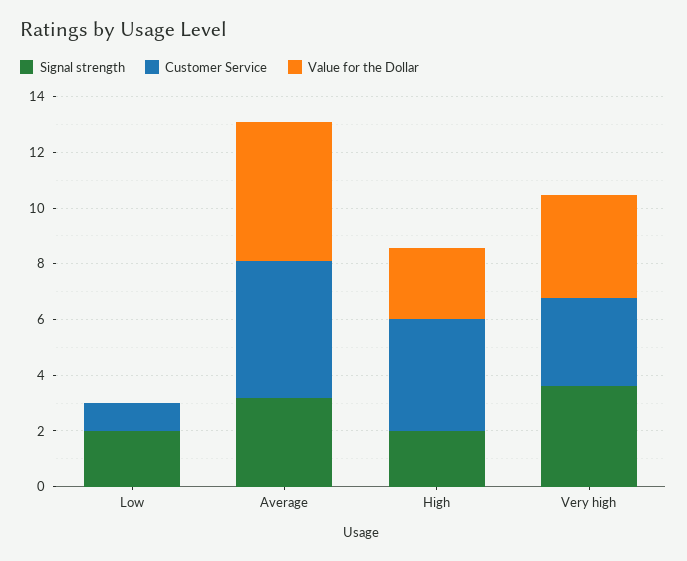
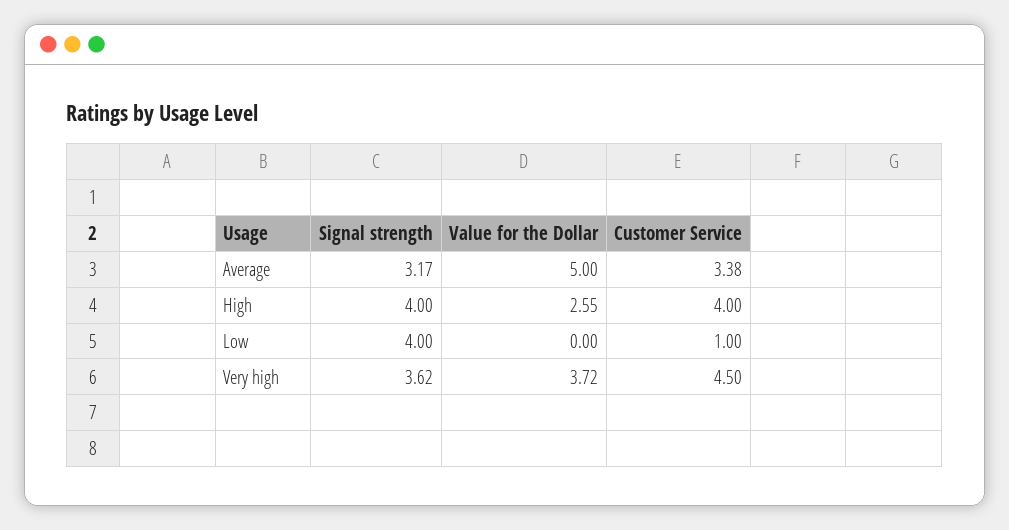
Signal strength, Low: 2 -> 4
Customer Service, Average: 5 -> 3.38
Signal strength, High: 2 -> 4
Customer Service, Very high: 3 -> 4.5

